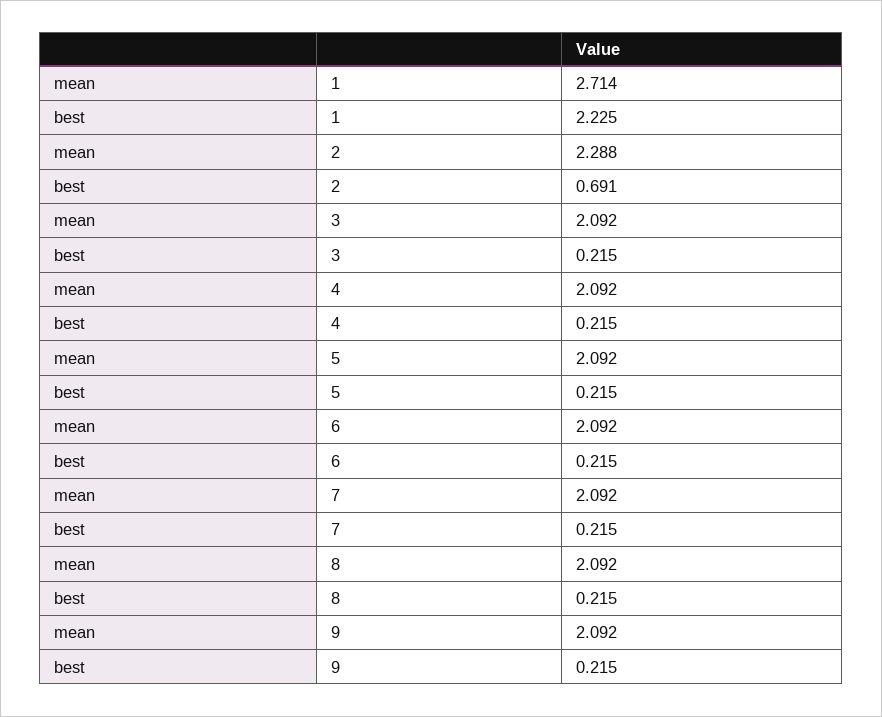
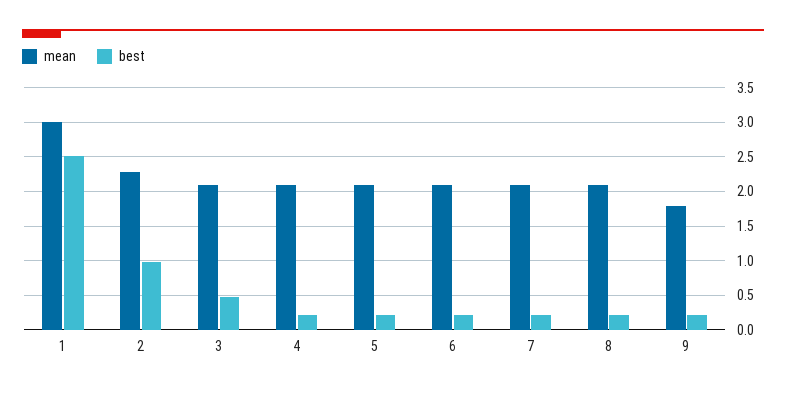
mean, 1: 2.714 -> 3
best, 1: 2.225 -> 2.5
best, 2: 0.691 -> 1
best, 3: 0.215 -> 0.5
mean, 9: 2.092 -> 1.8

